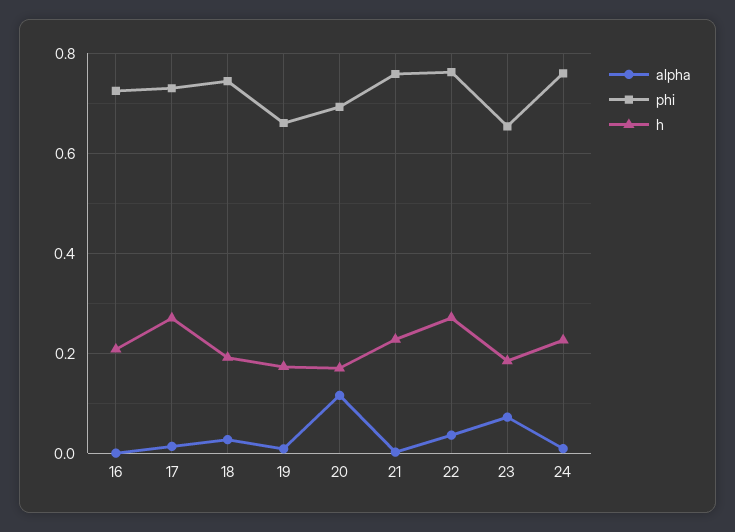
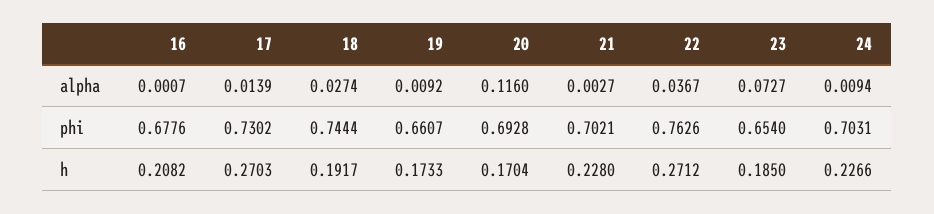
phi, 16: 0.72 -> 0.6776
phi, 21: 0.76 -> 0.7021
phi, 24: 0.76 -> 0.7031

